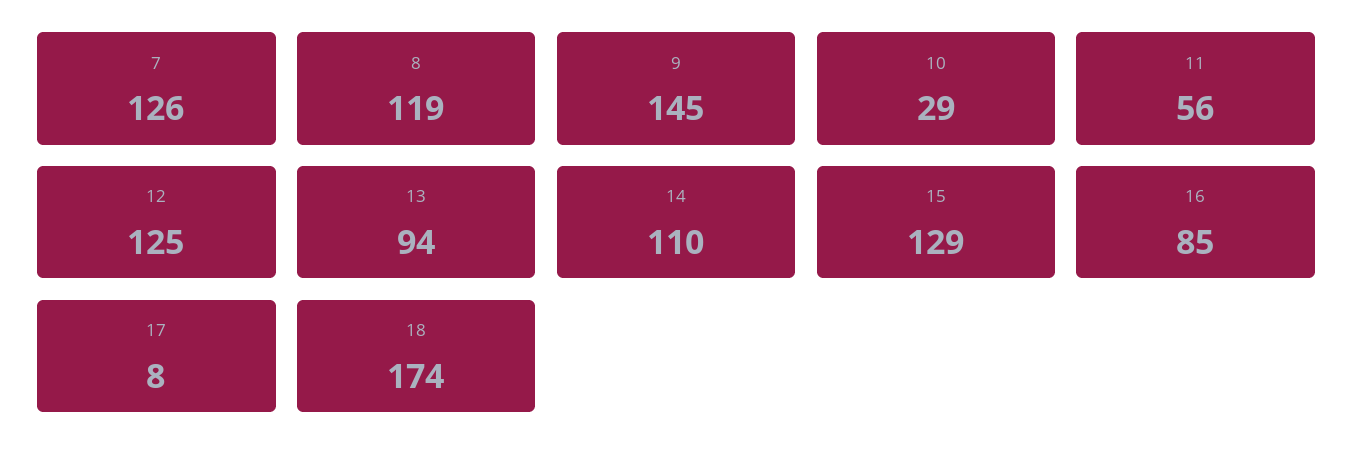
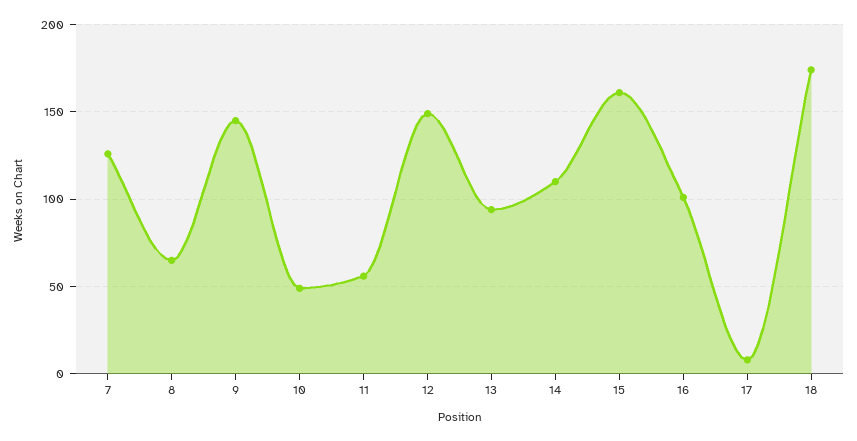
8: 119 -> 65
10: 29 -> 50
12: 125 -> 150
15: 129 -> 160
16: 85 -> 100

